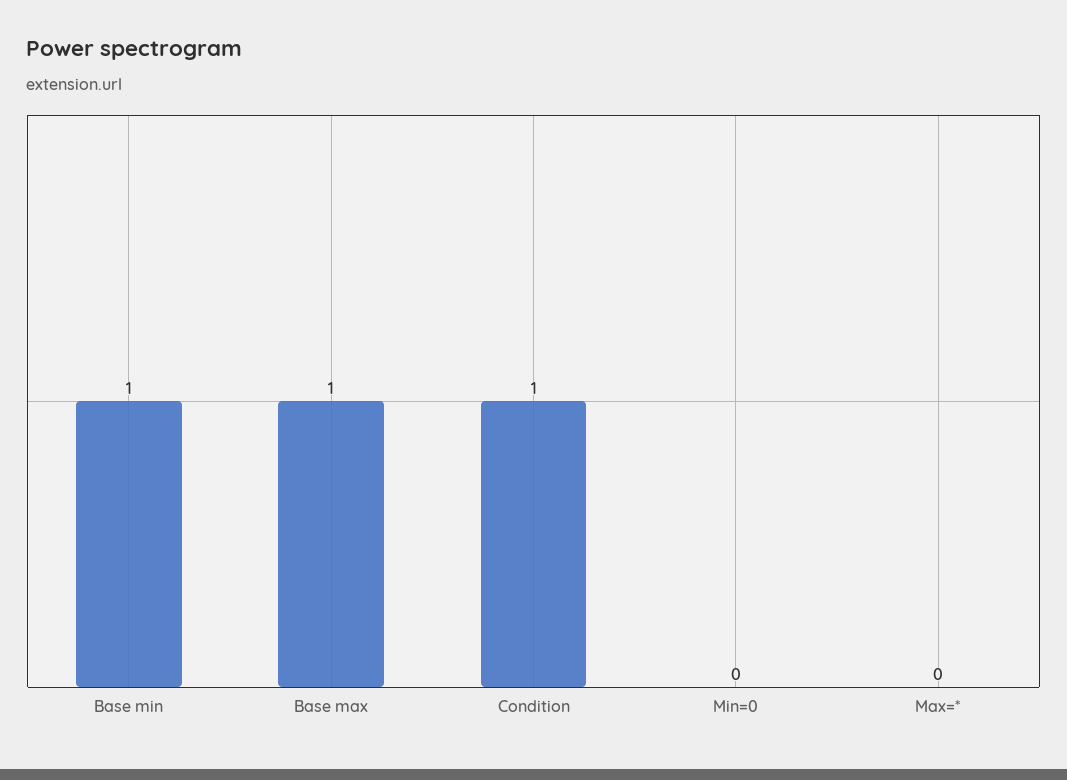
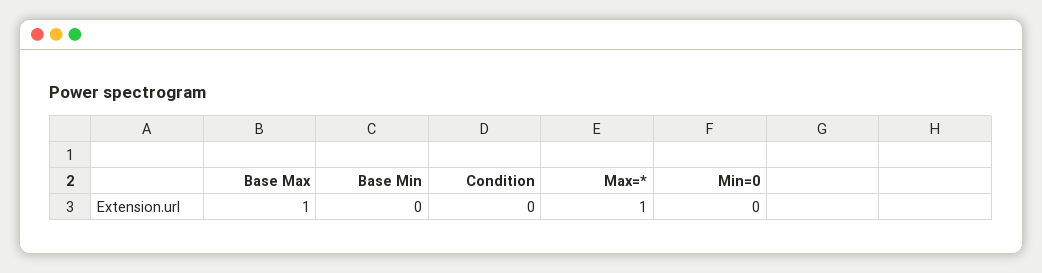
Base min: 1 -> 0
Condition: 1 -> 0
Max=*: 0 -> 1

